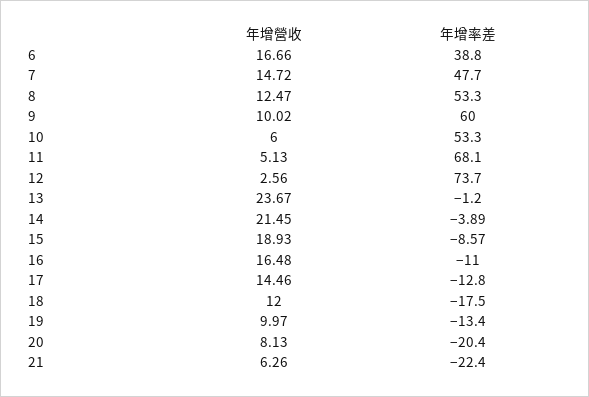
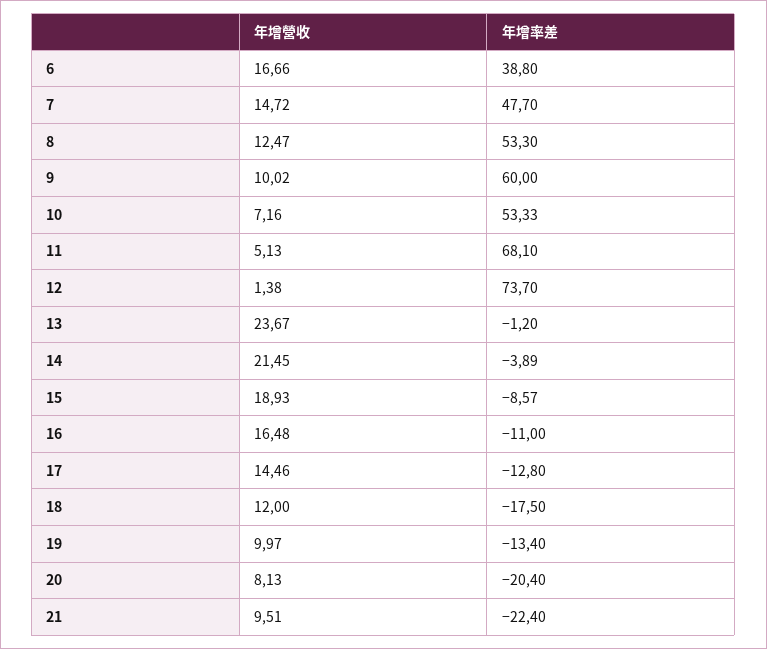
年增營收, 10: 6 -> 7.16
年增率差, 10: 53.3 -> 53.33
年增營收, 12: 2.56 -> 1.38
年增營收, 21: 6.26 -> 9.51

